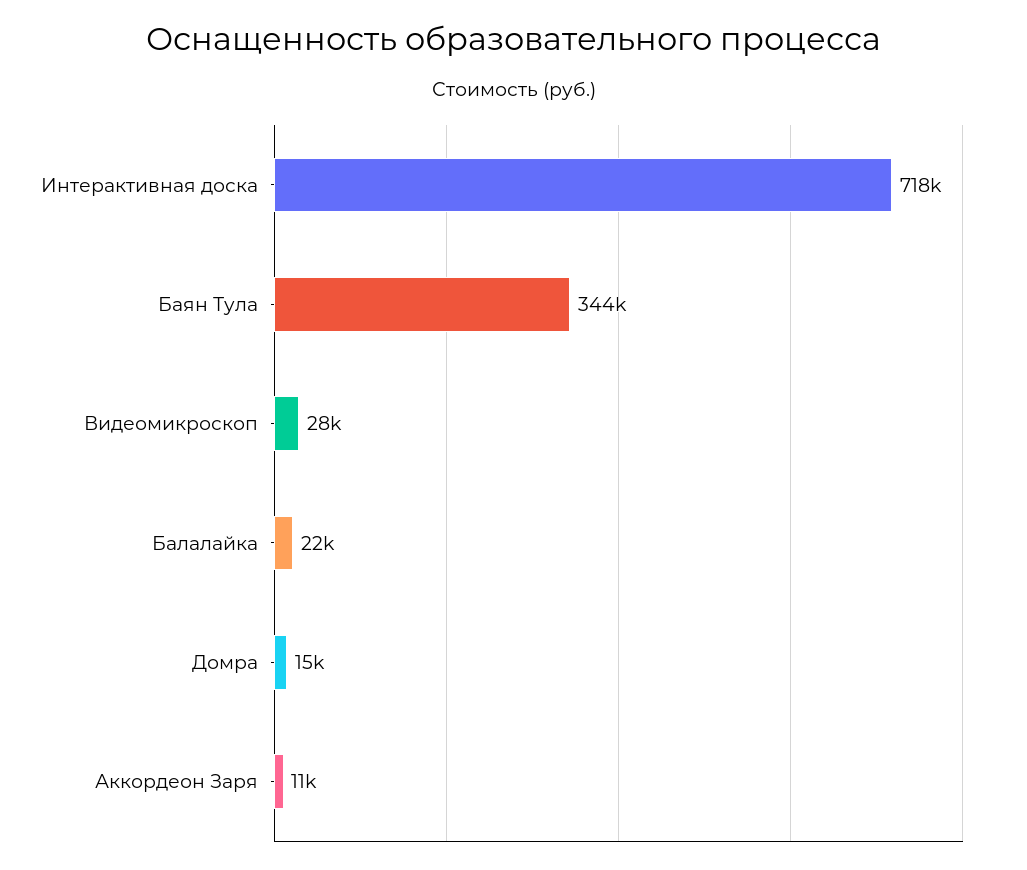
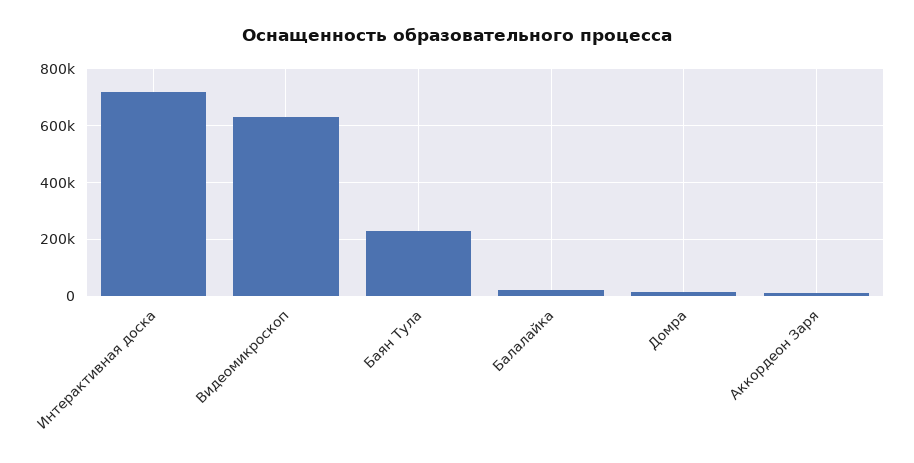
Баян Тула: 344000 -> 225000
Видеомикроскоп: 28000 -> 625000

